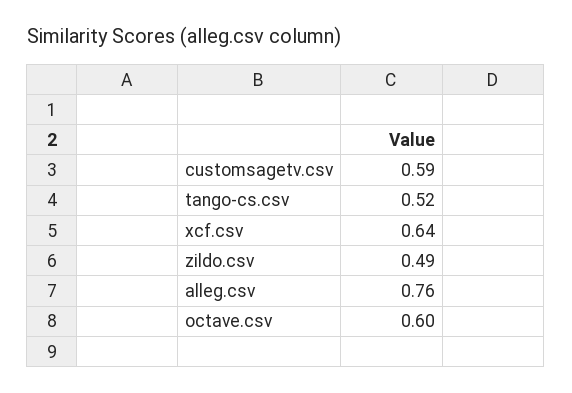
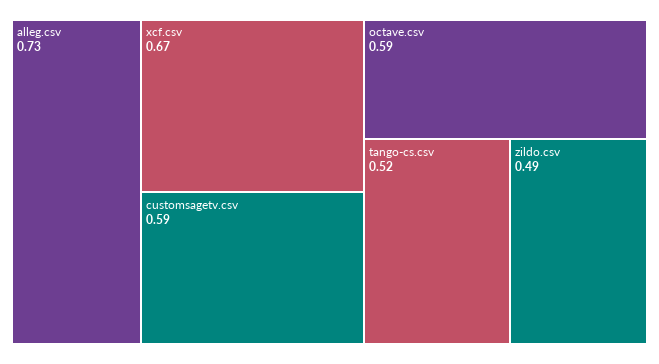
xcf.csv: 0.64 -> 0.67
alleg.csv: 0.76 -> 0.73
octave.csv: 0.6 -> 0.59

